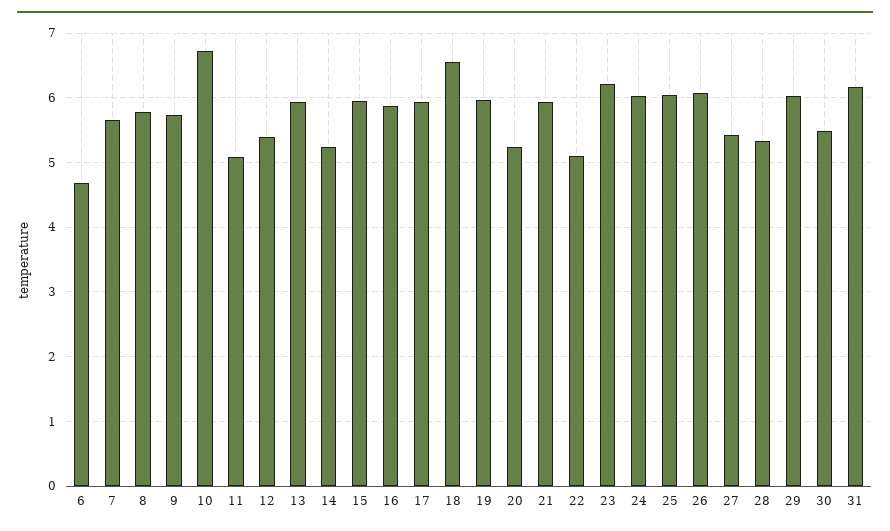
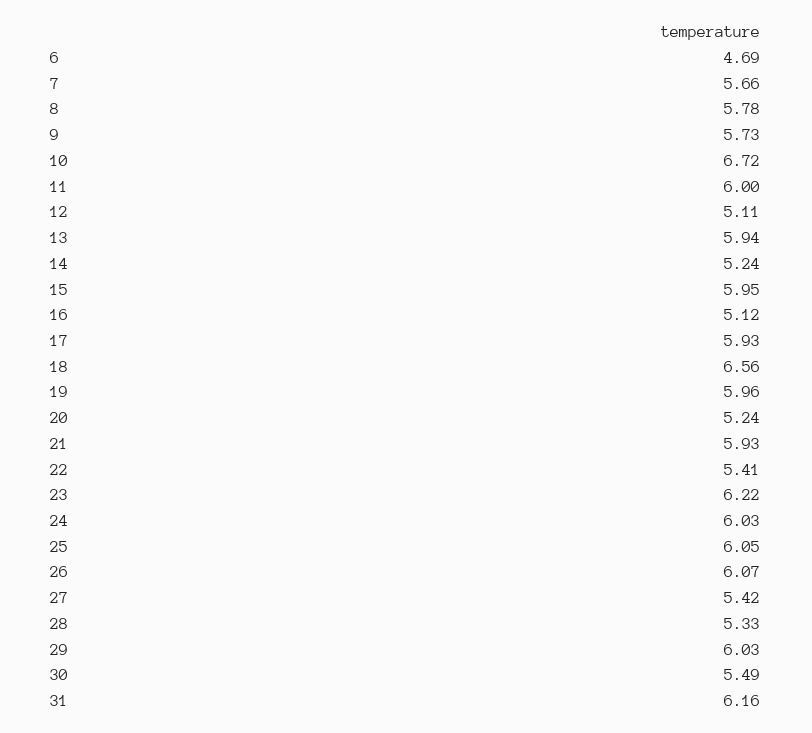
11: 5.1 -> 6
12: 5.4 -> 5.11
16: 5.9 -> 5.12
22: 5.1 -> 5.41

